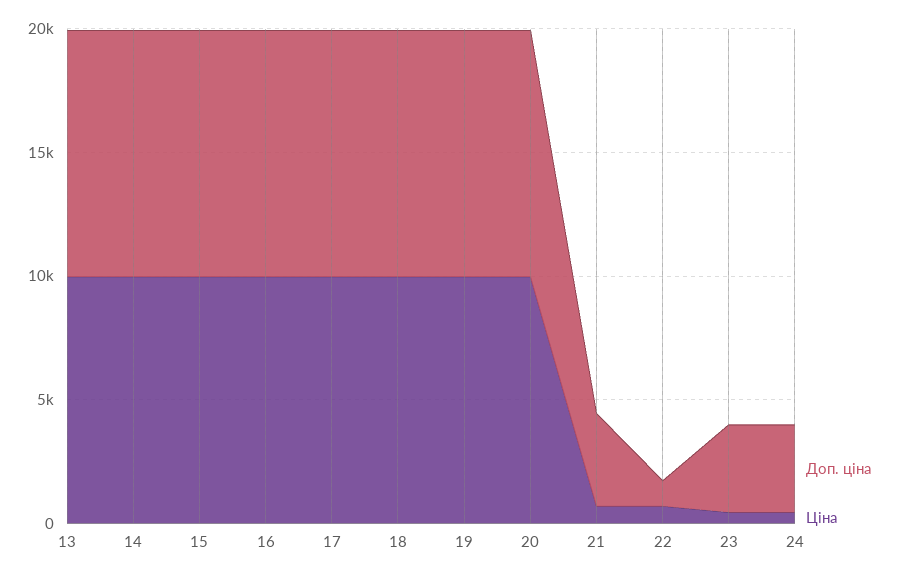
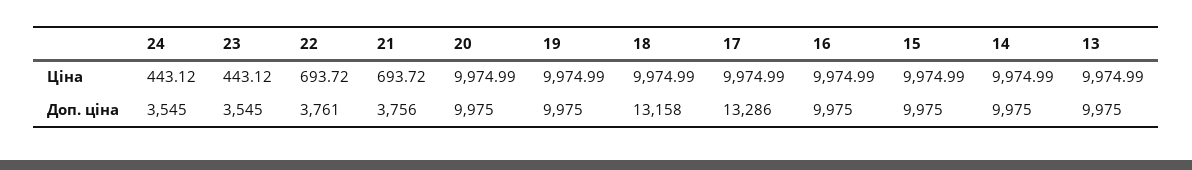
Доп. ціна, 17: 10000 -> 13286
Доп. ціна, 18: 10000 -> 13158
Доп. ціна, 22: 1000 -> 3761

